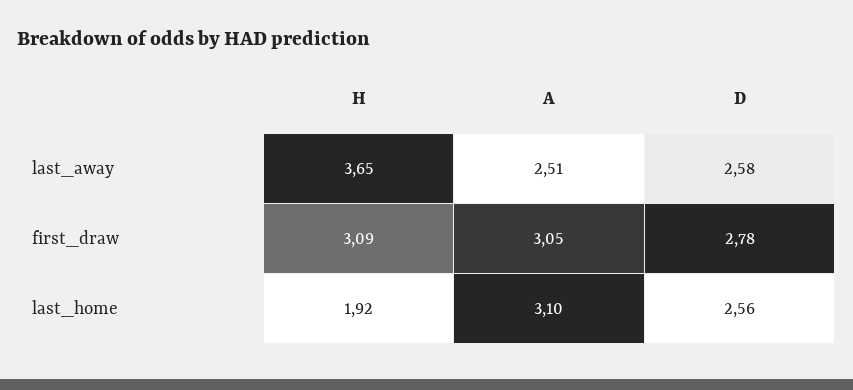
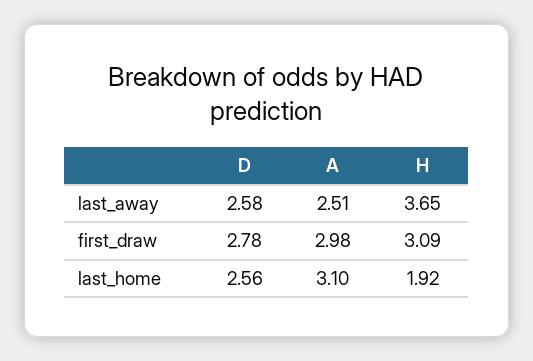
A, first_draw: 3.05 -> 2.98

